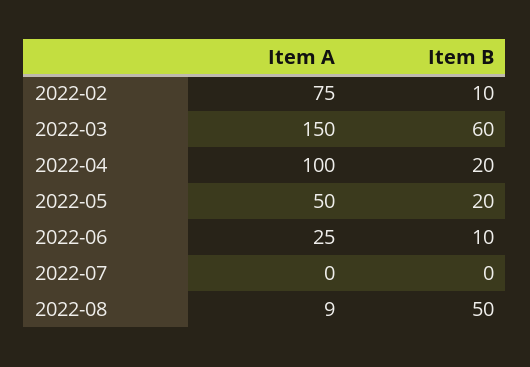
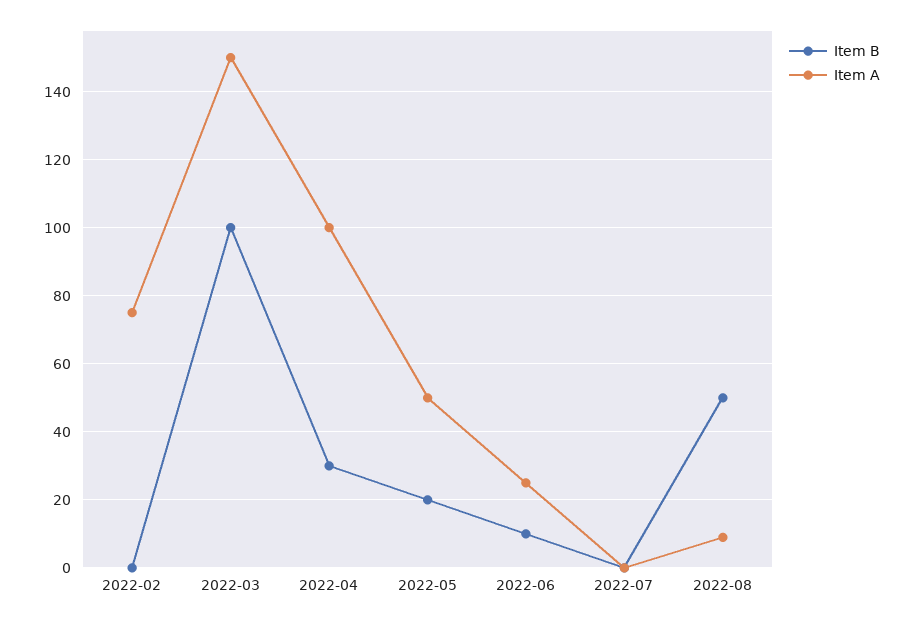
Item B, 2022-02: 10 -> 0
Item B, 2022-03: 60 -> 100
Item B, 2022-04: 20 -> 30

